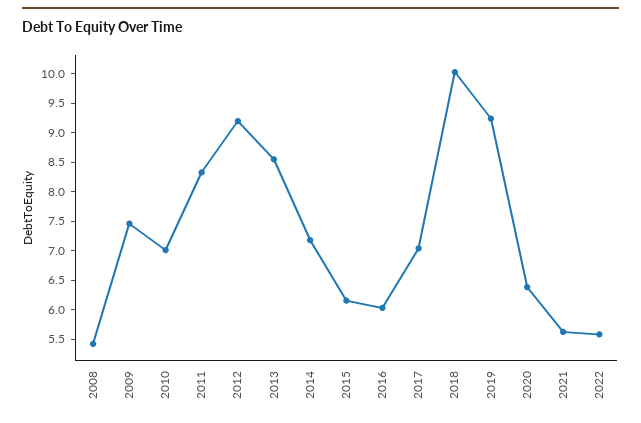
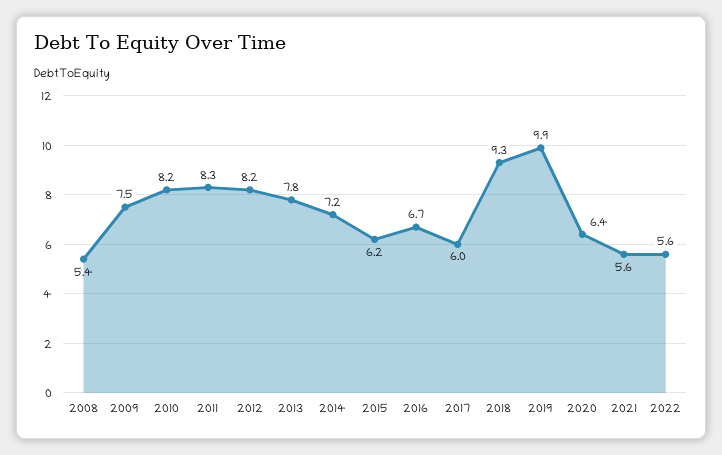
2010: 7 -> 8.2
2012: 9.25 -> 8.2
2013: 8.5 -> 7.8
2016: 6 -> 6.7
2017: 7 -> 6
2018: 10 -> 9.3
2019: 9.25 -> 9.9

